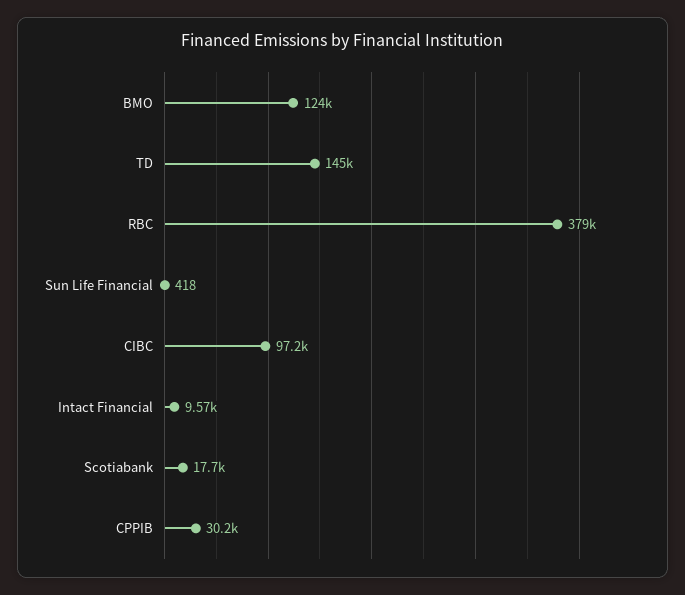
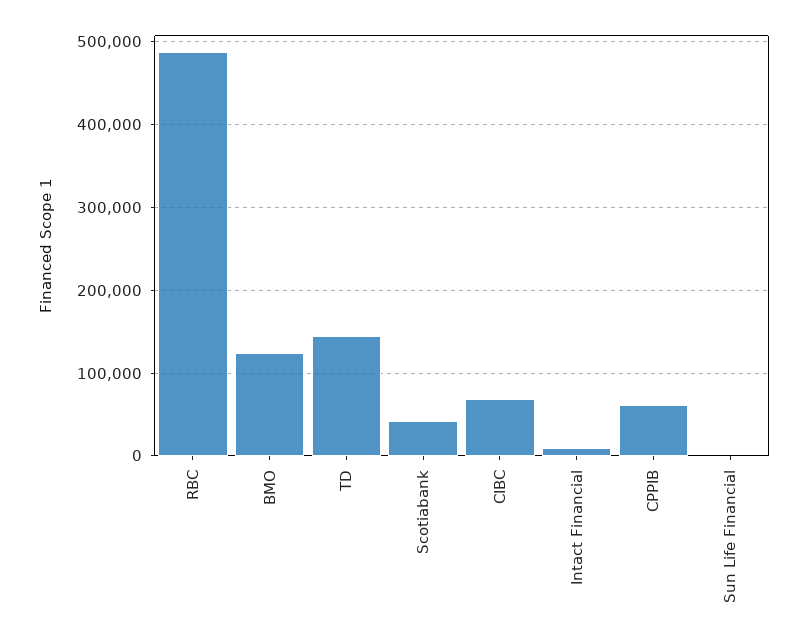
RBC: 379000 -> 490000
CIBC: 97200 -> 70000
Scotiabank: 17700 -> 40000
CPPIB: 30200 -> 60000

